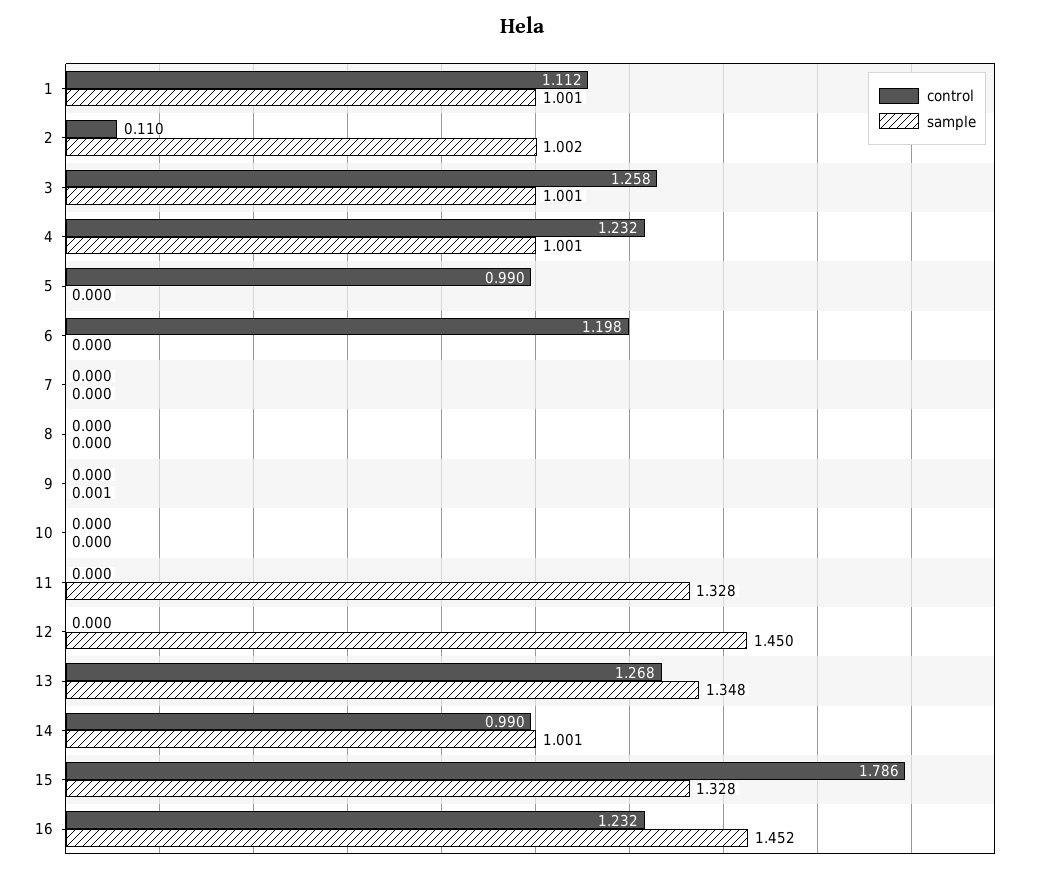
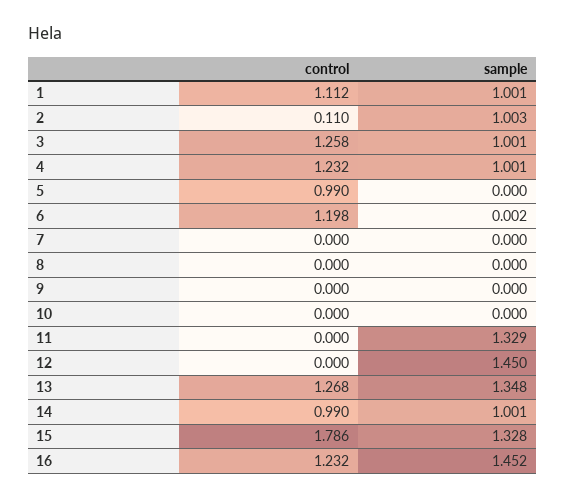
sample, 2: 1.002 -> 1.003
sample, 6: 0 -> 0.002
sample, 9: 0.001 -> 0
sample, 11: 1.328 -> 1.329

